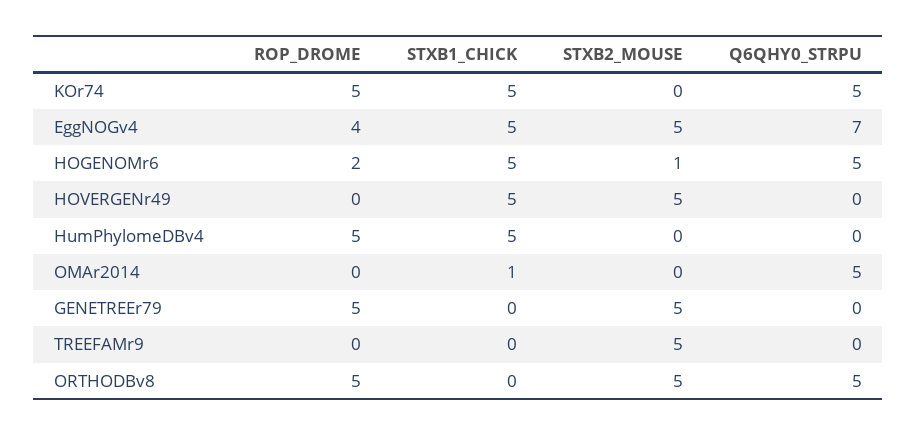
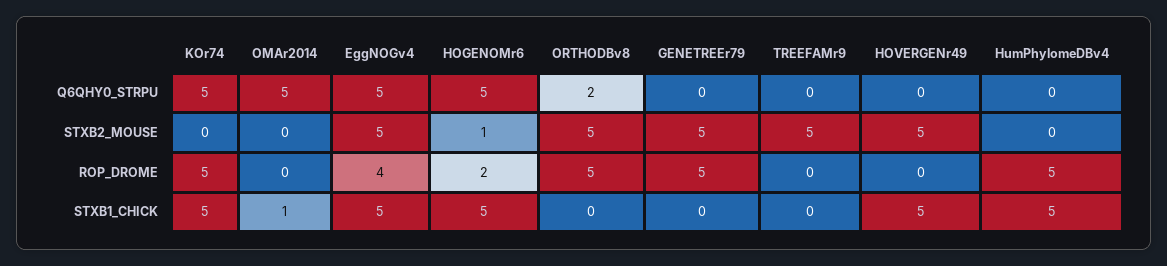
Q6QHY0_STRPU, EggNOGv4: 7 -> 5
Q6QHY0_STRPU, ORTHODBv8: 5 -> 2

